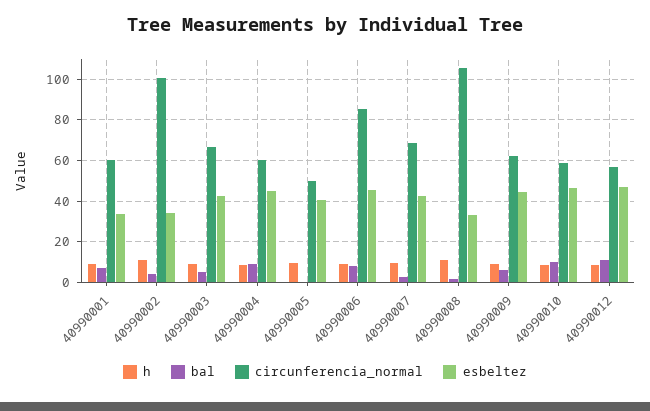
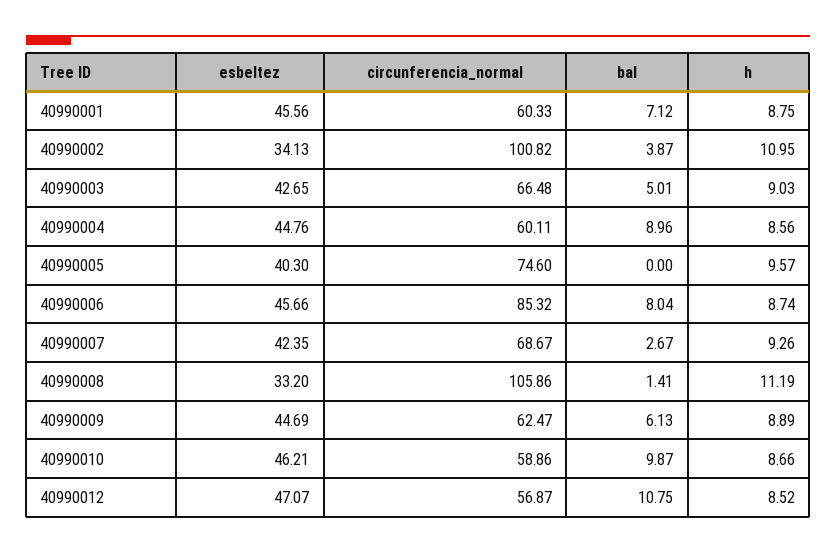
esbeltez, 40990001: 35 -> 45.56
circunferencia_normal, 40990005: 50 -> 74.6

